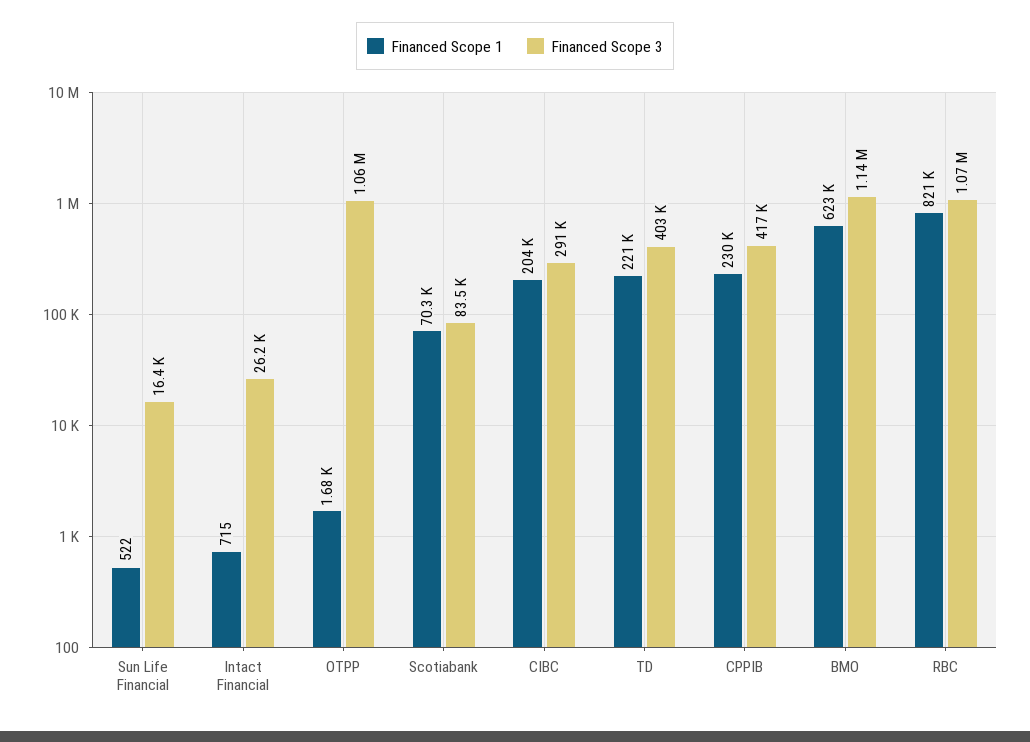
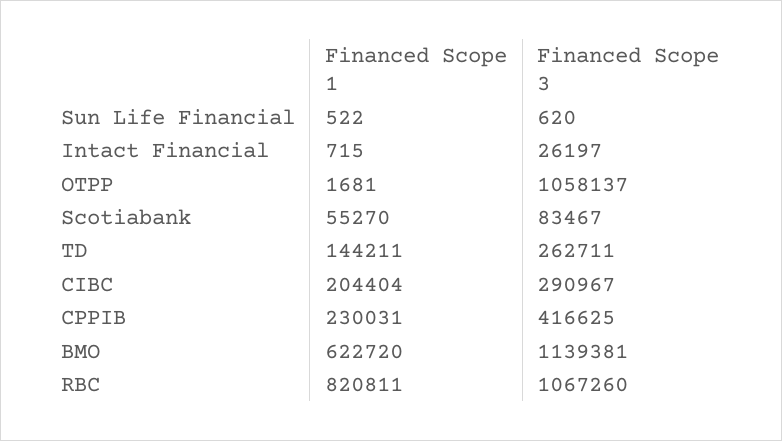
Financed Scope 3, Sun Life Financial: 16400 -> 620
Financed Scope 1, Scotiabank: 70300 -> 55270
Financed Scope 1, TD: 221000 -> 144211
Financed Scope 3, TD: 403000 -> 262711

